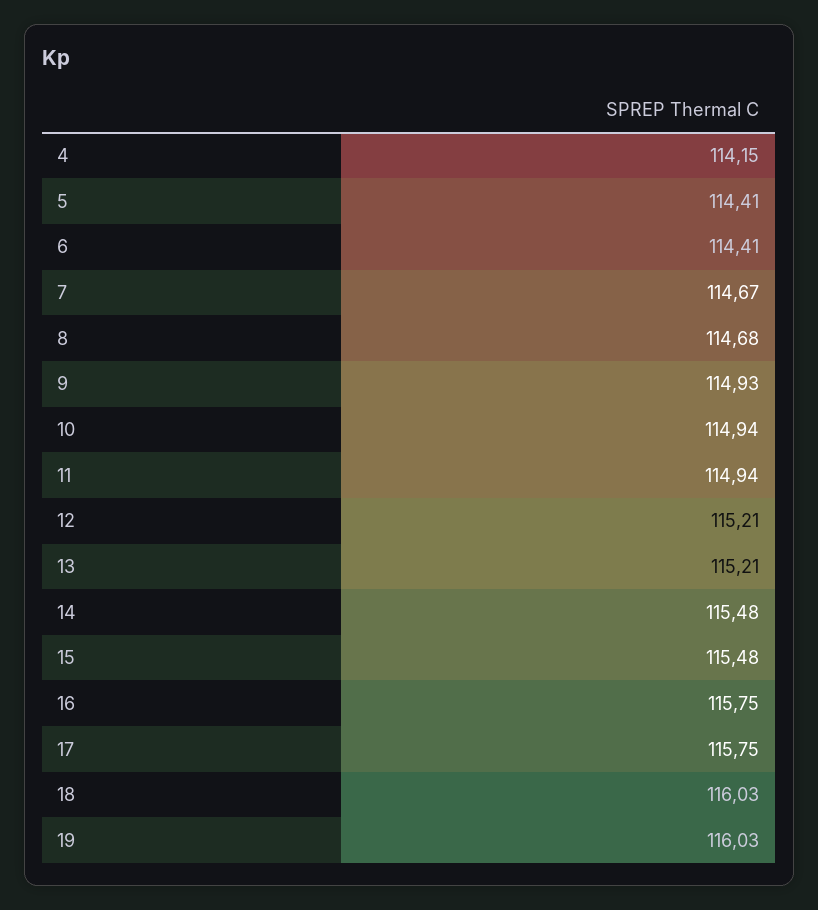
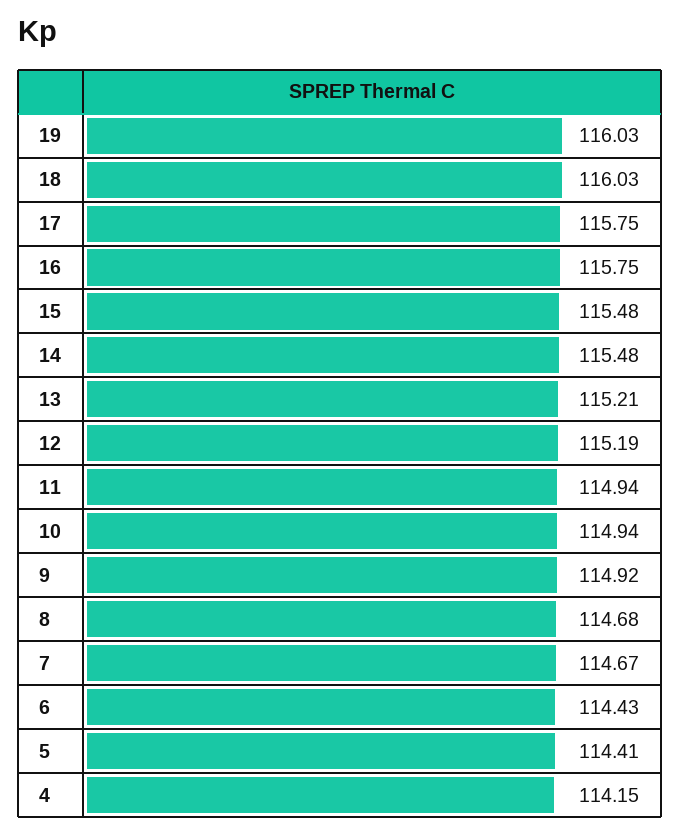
6: 114.41 -> 114.43
9: 114.93 -> 114.92
12: 115.21 -> 115.19

